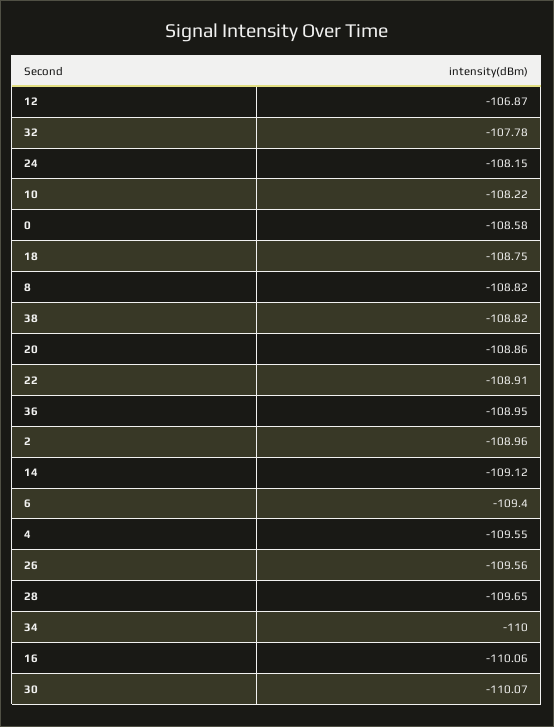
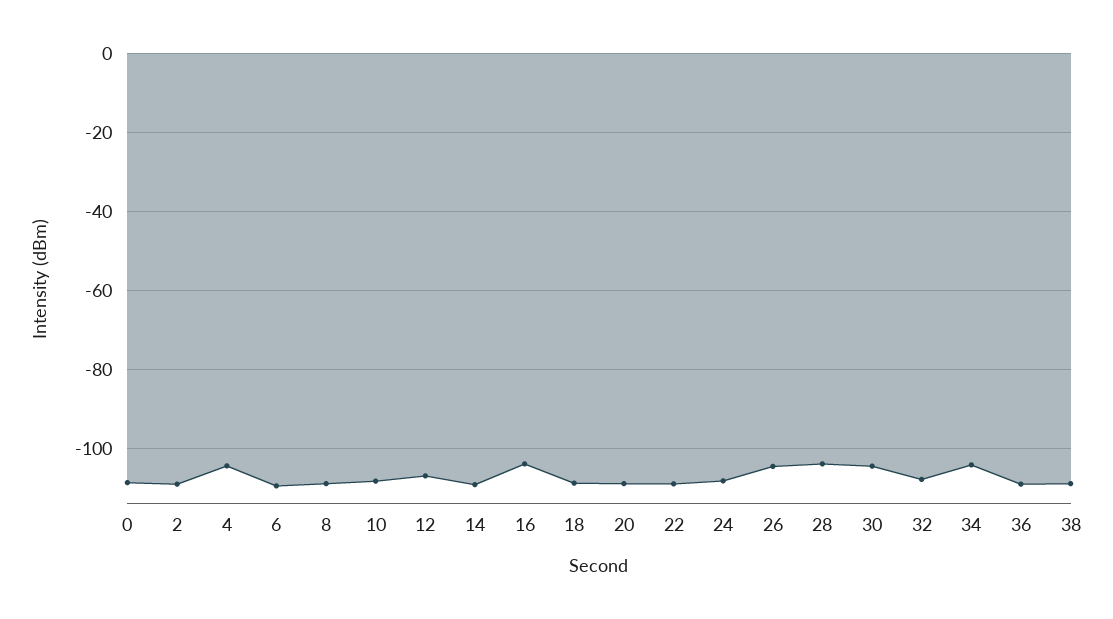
4: -109.55 -> -104
26: -109.56 -> -104
28: -109.65 -> -104
34: -110 -> -104
16: -110.06 -> -104
30: -110.07 -> -104

